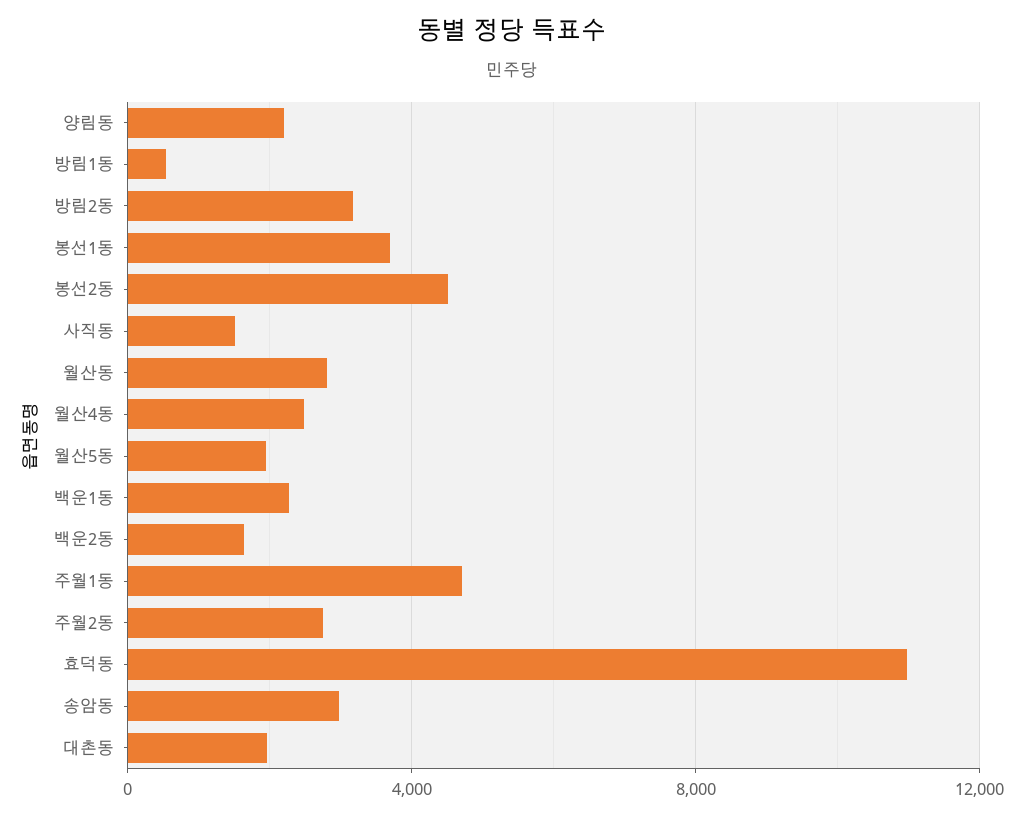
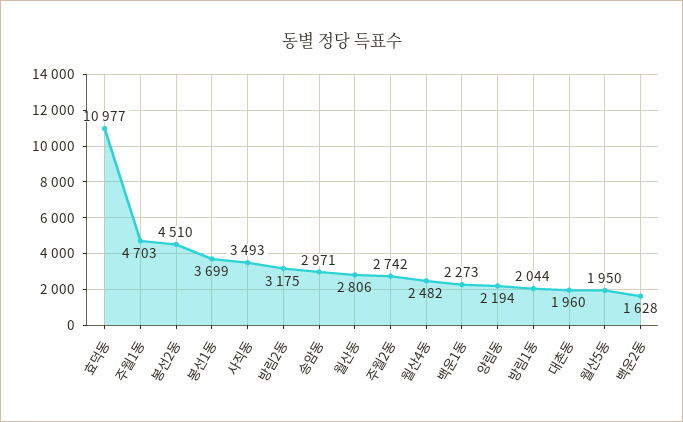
방림1동: 500 -> 2044
사직동: 1500 -> 3493

